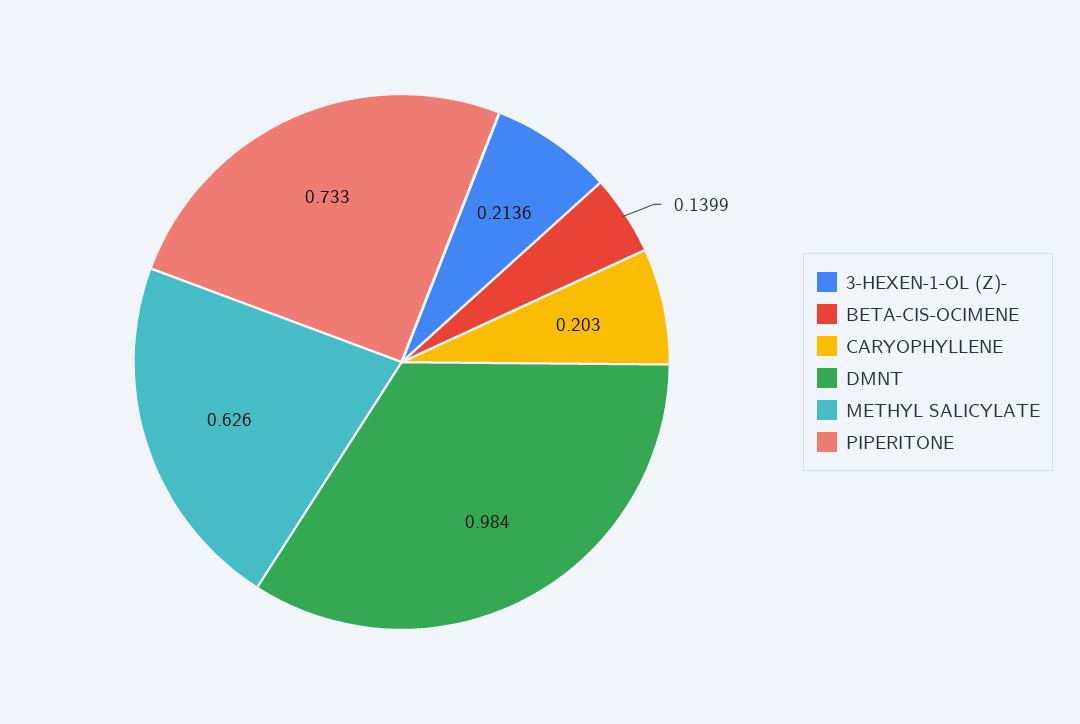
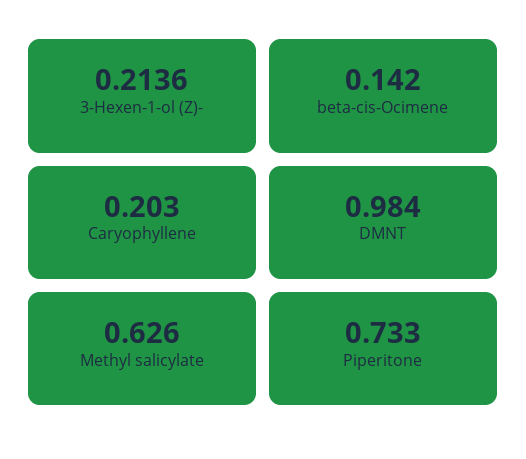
BETA-CIS-OCIMENE: 0.1399 -> 0.142

